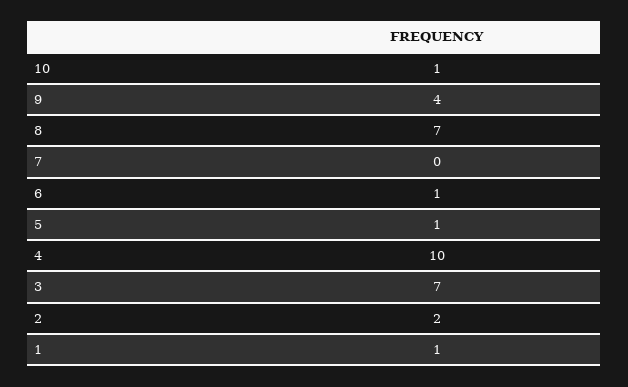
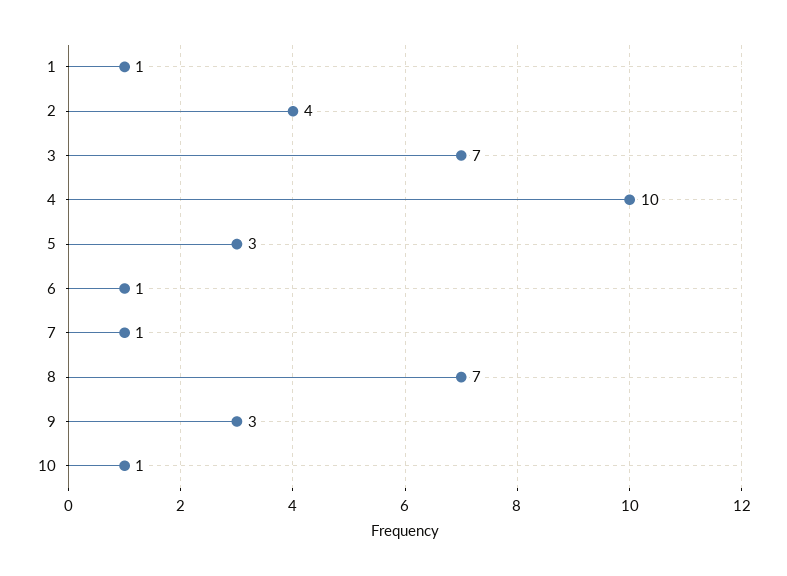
9: 4 -> 3
7: 0 -> 1
5: 1 -> 3
2: 2 -> 4

